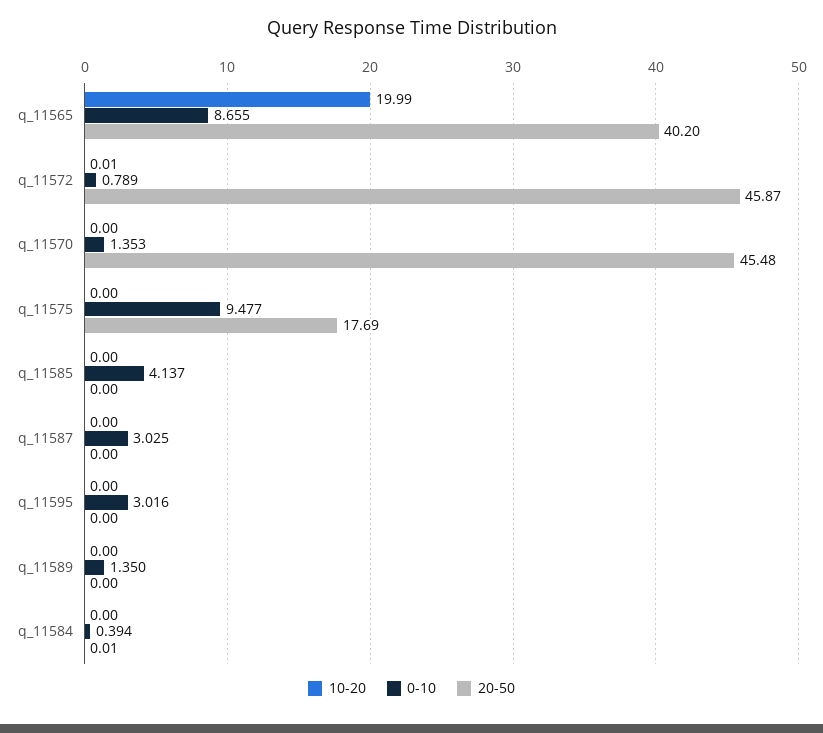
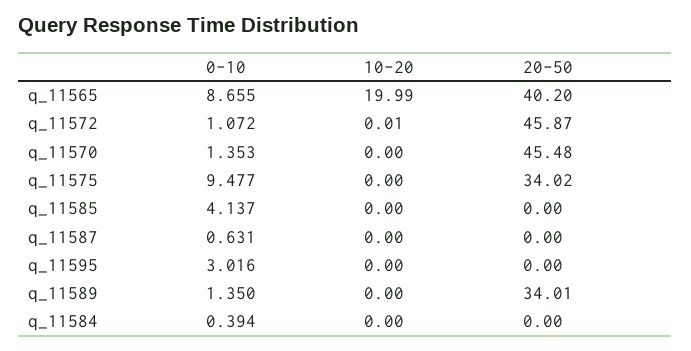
0-10, q_11572: 0.789 -> 1.072
20-50, q_11575: 17.69 -> 34.02
0-10, q_11587: 3.025 -> 0.631
20-50, q_11589: 0 -> 34.01
20-50, q_11584: 0.01 -> 0

